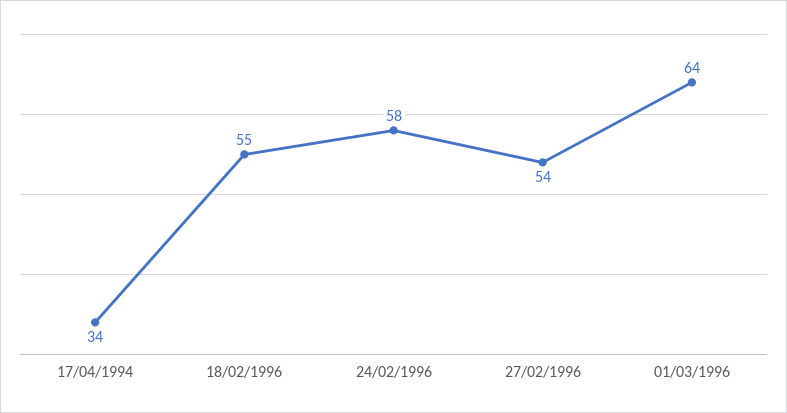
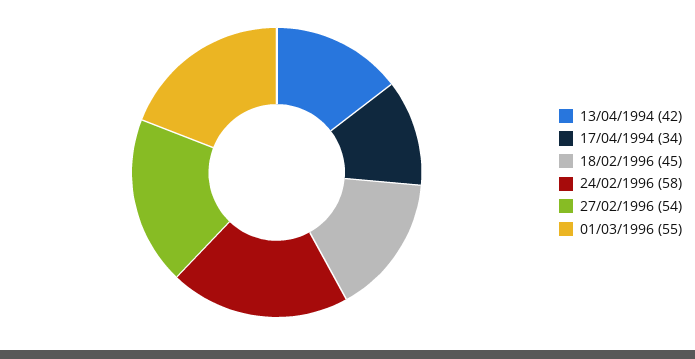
18/02/1996: 55 -> 45
01/03/1996: 64 -> 55
13/04/1994: none -> 42

